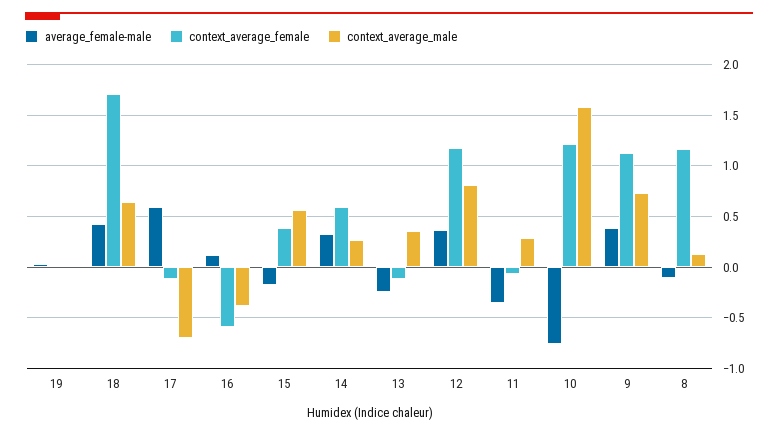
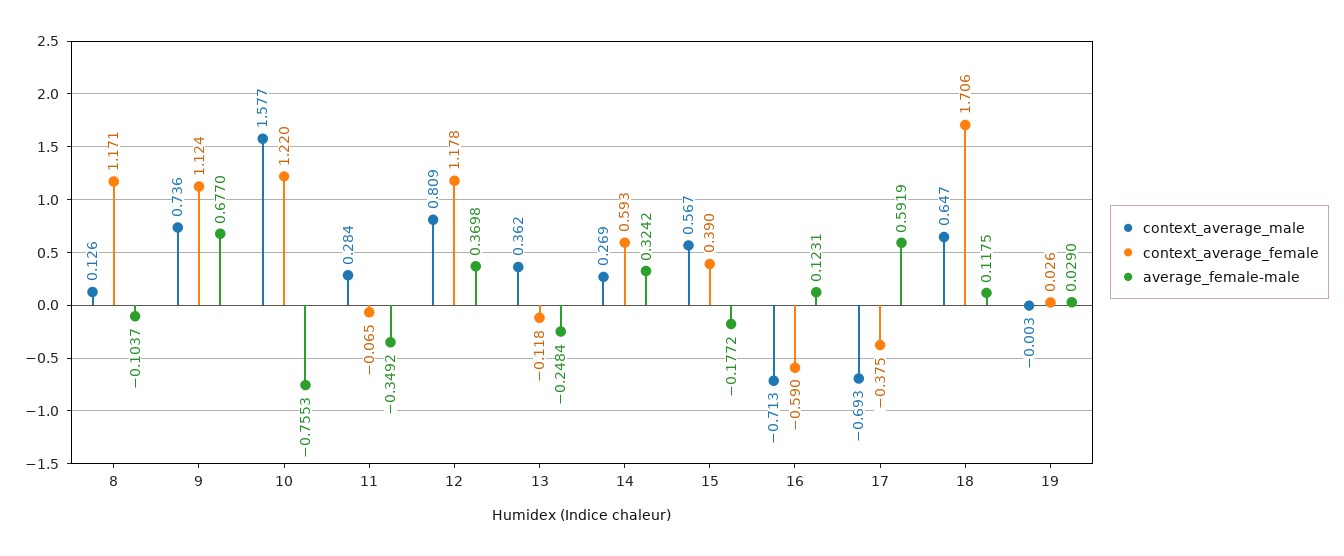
average_female-male, 18: 0.4 -> 0.1175
context_average_female, 17: -0.1 -> -0.375
context_average_male, 16: -0.4 -> -0.713
average_female-male, 9: 0.4 -> 0.677

